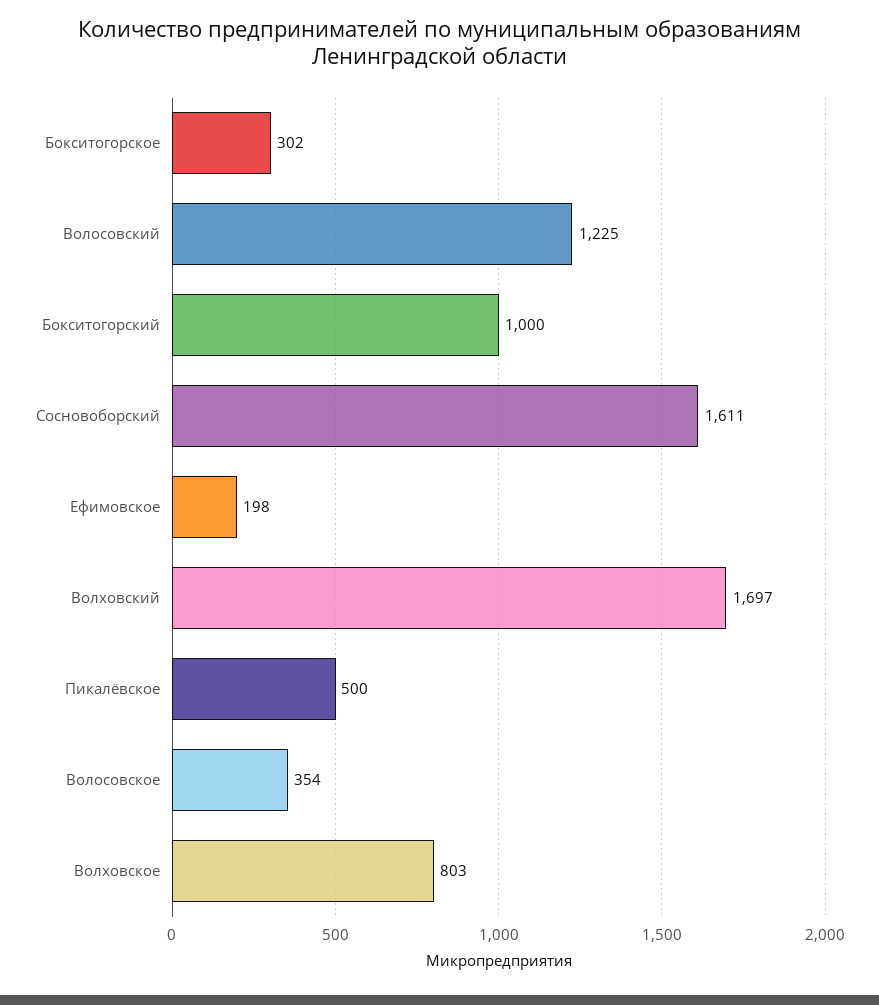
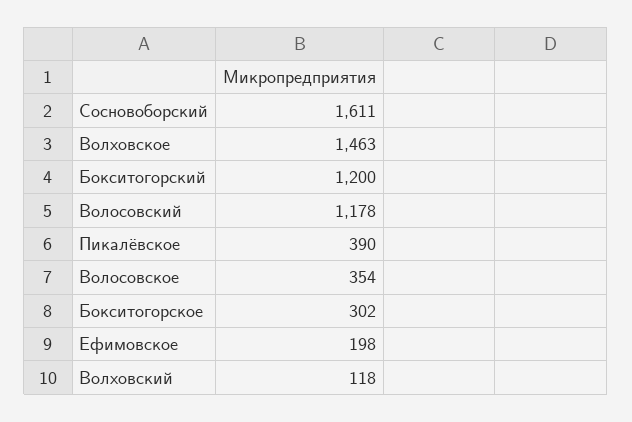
Волосовский: 1225 -> 1178
Бокситогорский: 1000 -> 1200
Волховский: 1697 -> 118
Пикалёвское: 500 -> 390
Волховское: 803 -> 1463

